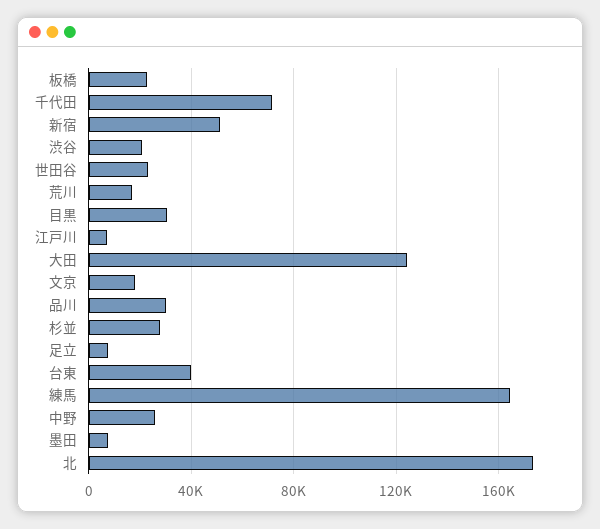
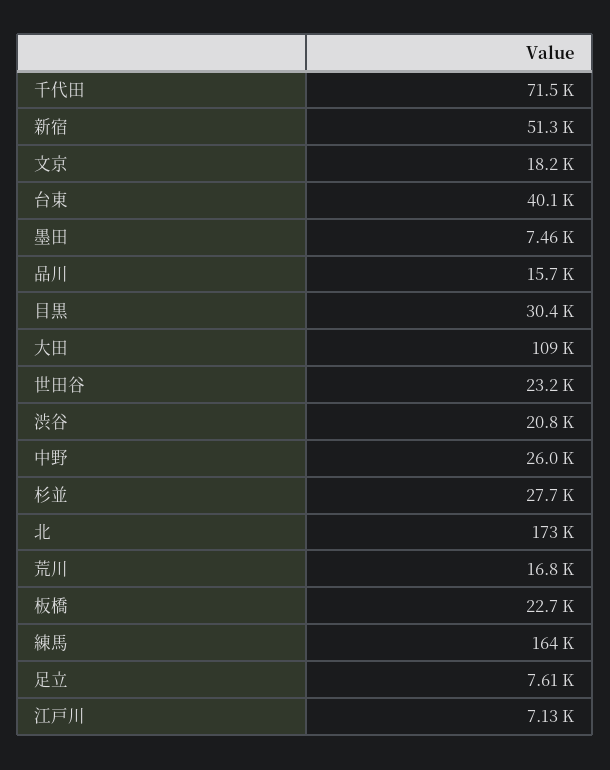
大田: 125000 -> 109000
品川: 30000 -> 15700

